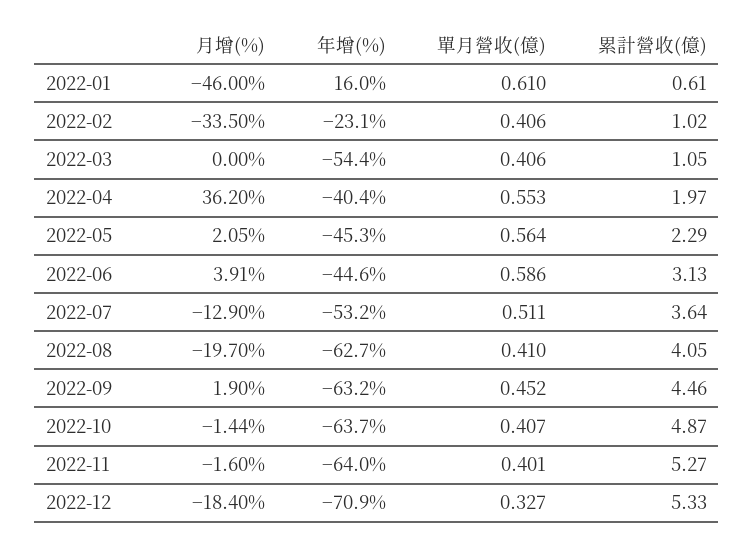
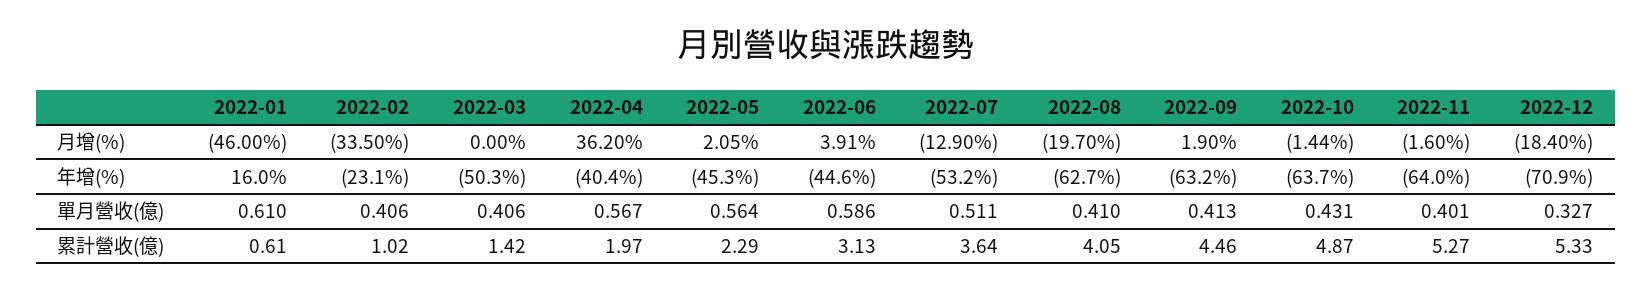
年增(%), 2022-03: -54.4 -> -50.3
累計營收(億), 2022-03: 1.05 -> 1.42
單月營收(億), 2022-04: 0.553 -> 0.567
單月營收(億), 2022-09: 0.452 -> 0.413
單月營收(億), 2022-10: 0.407 -> 0.431

